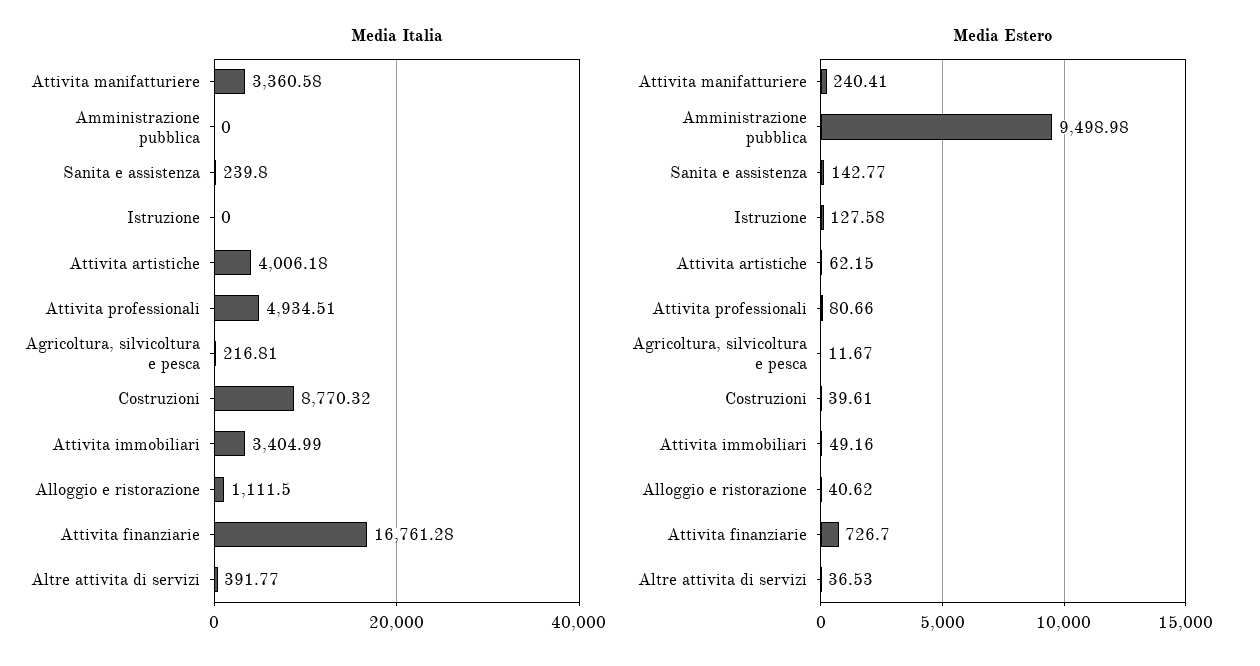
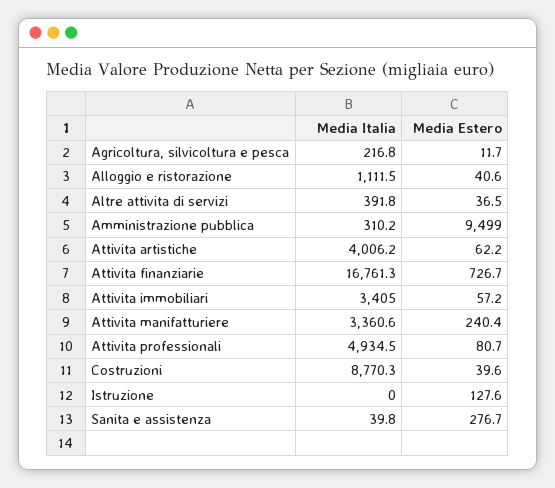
Media Italia, Amministrazione pubblica: 0 -> 310.2
Media Italia, Sanita e assistenza: 239.8 -> 39.8
Media Estero, Sanita e assistenza: 142.77 -> 276.7
Media Estero, Attivita immobiliari: 49.16 -> 57.2

